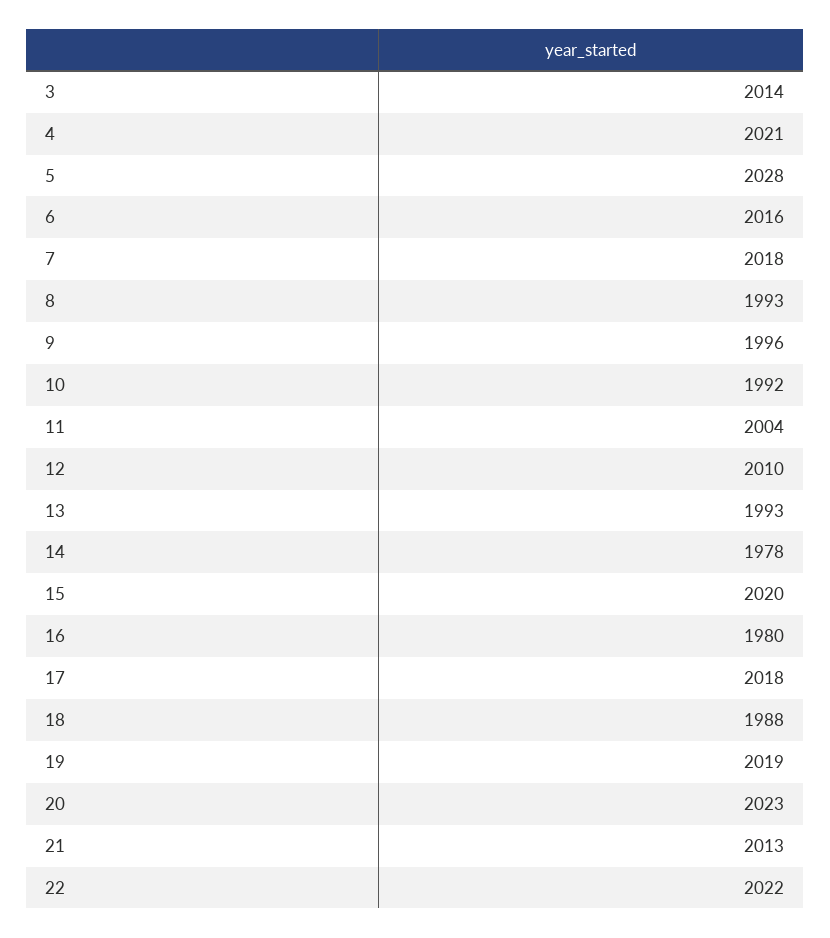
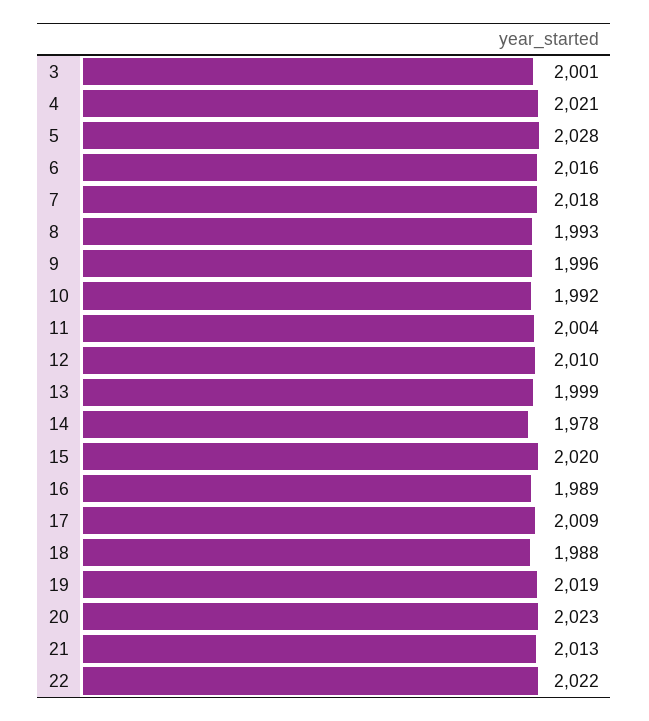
3: 2014 -> 2001
13: 1993 -> 1999
16: 1980 -> 1989
17: 2018 -> 2009

